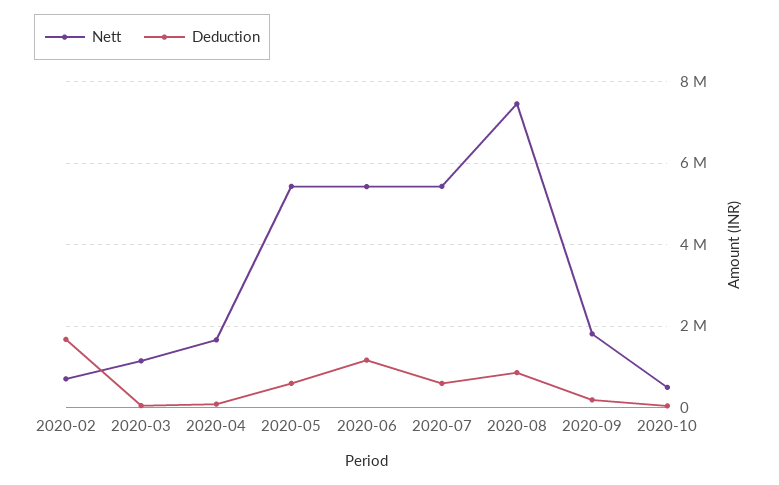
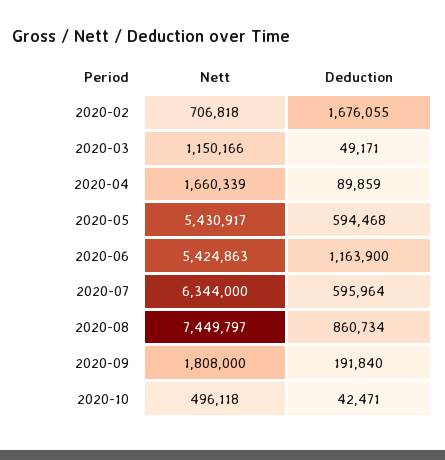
Nett, 2020-07: 5400000 -> 6344000

